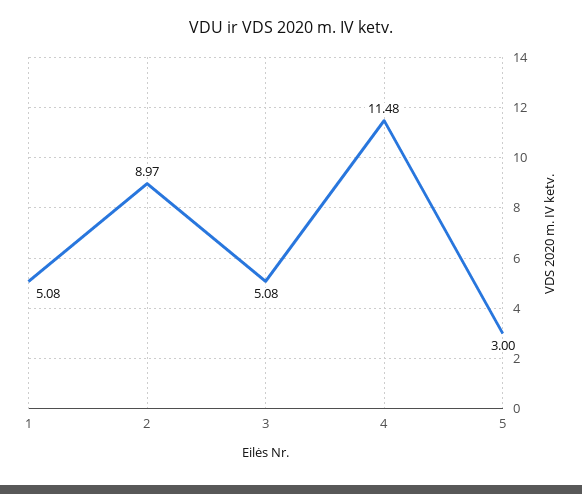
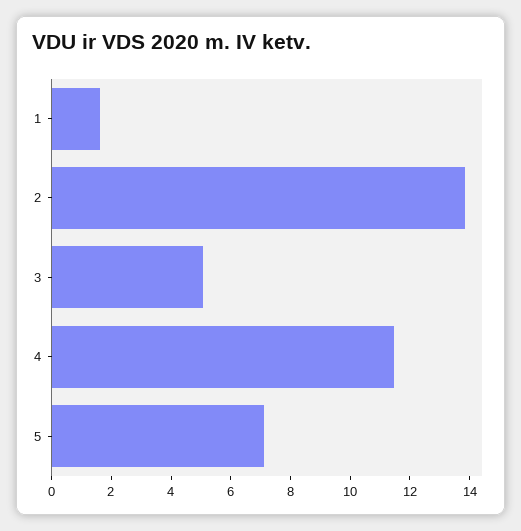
1: 5.08 -> 1.5
2: 8.97 -> 14
5: 3 -> 7

